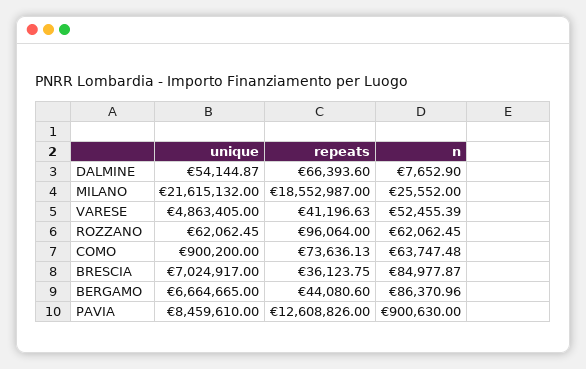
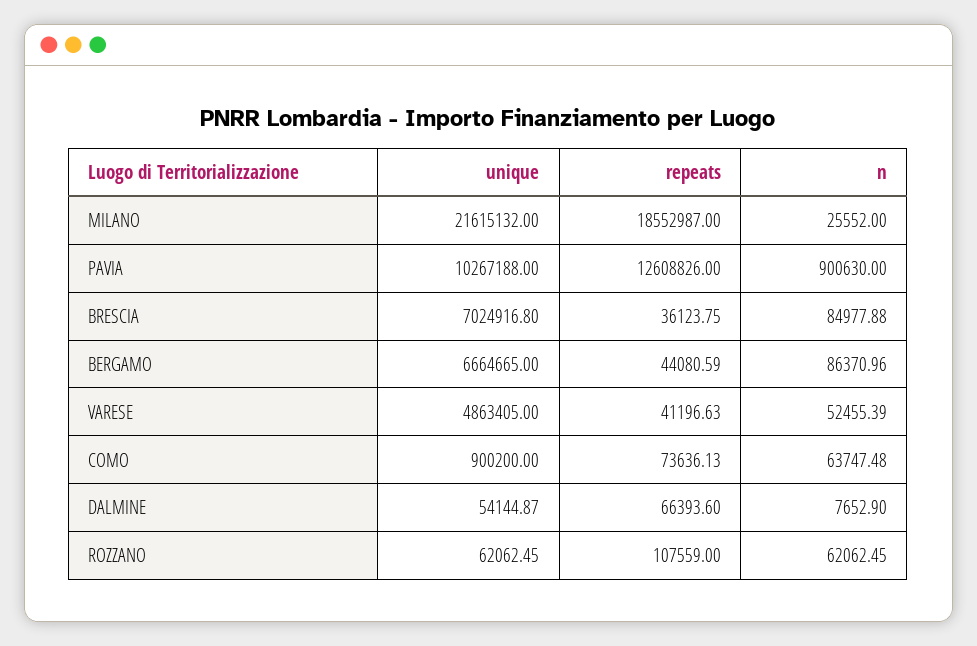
repeats, ROZZANO: 96064 -> 107559
unique, BRESCIA: 7024917 -> 7024916.8
n, BRESCIA: 84977.87 -> 84977.88
repeats, BERGAMO: 44080.6 -> 44080.59
unique, PAVIA: 8459610 -> 10267188

